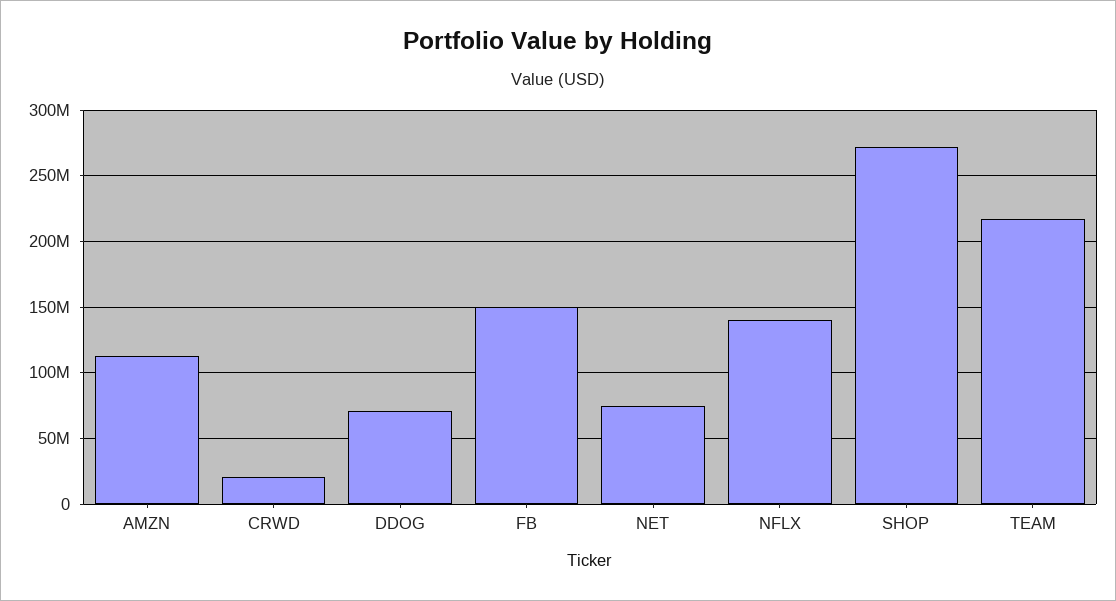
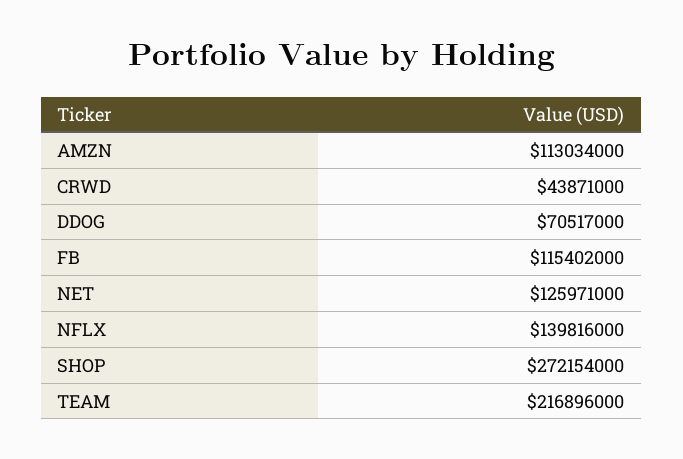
CRWD: 20000000 -> 43871000
FB: 150000000 -> 115402000
NET: 75000000 -> 125971000

